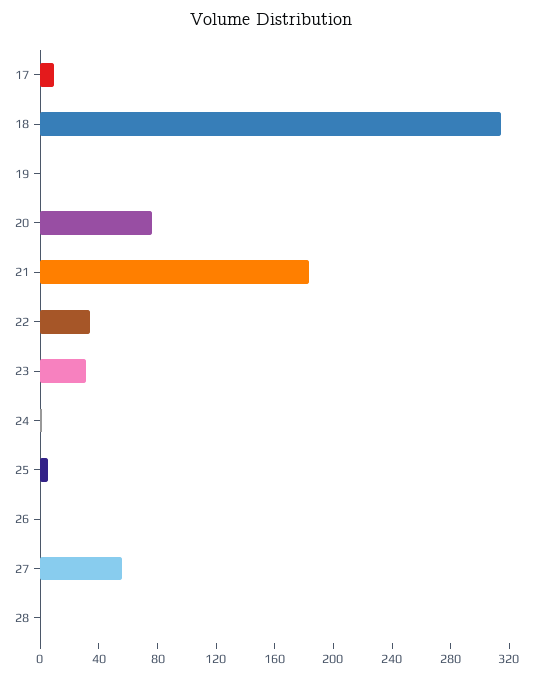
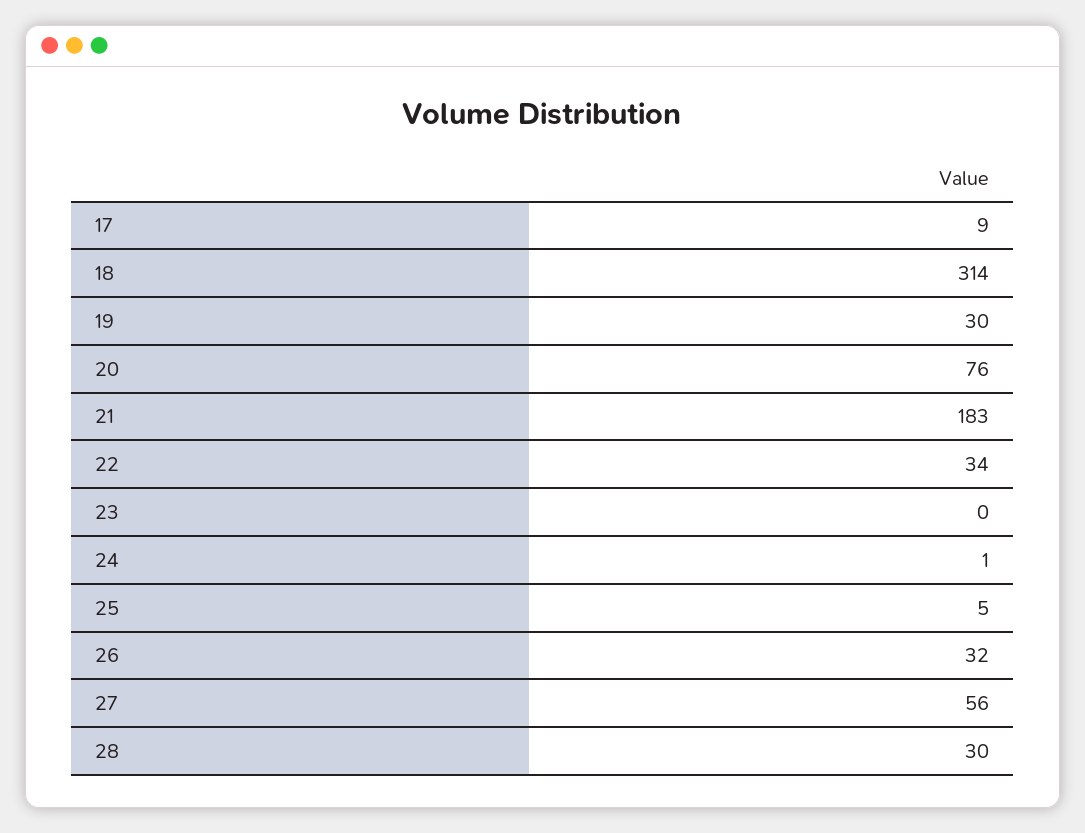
19: 0 -> 30
23: 30 -> 0
26: 0 -> 32
28: 0 -> 30

